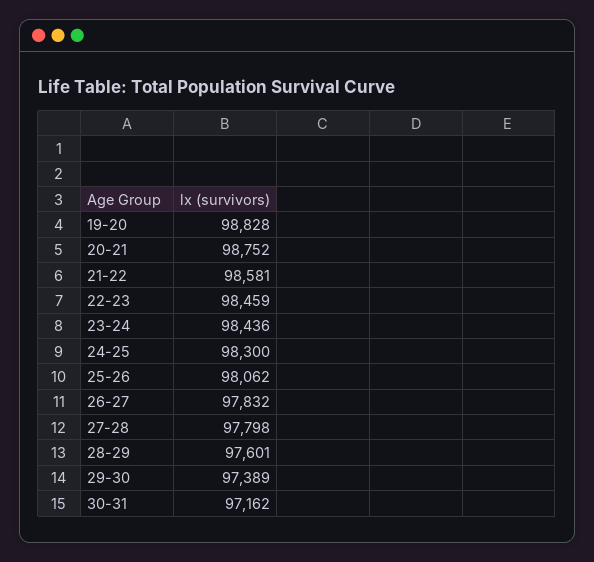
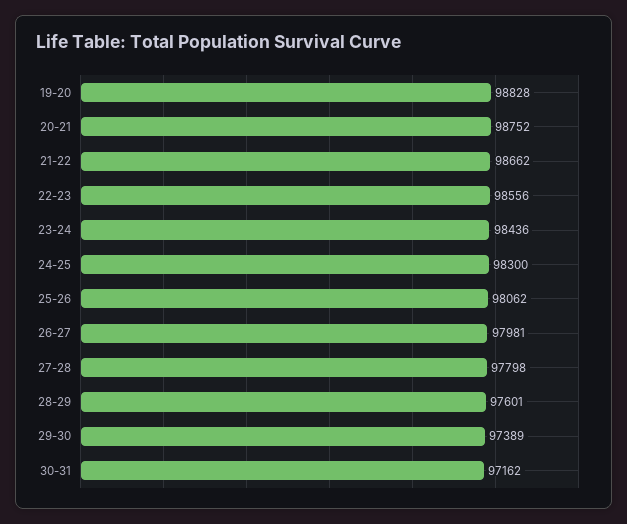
21-22: 98581 -> 98662
22-23: 98459 -> 98556
26-27: 97832 -> 97981

